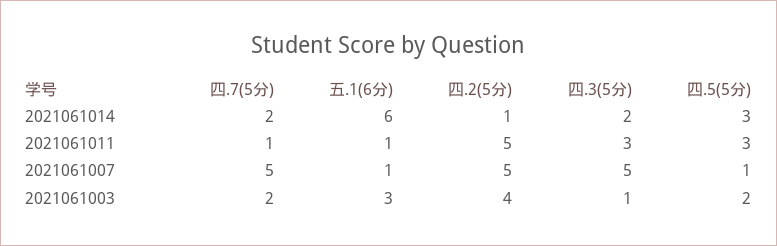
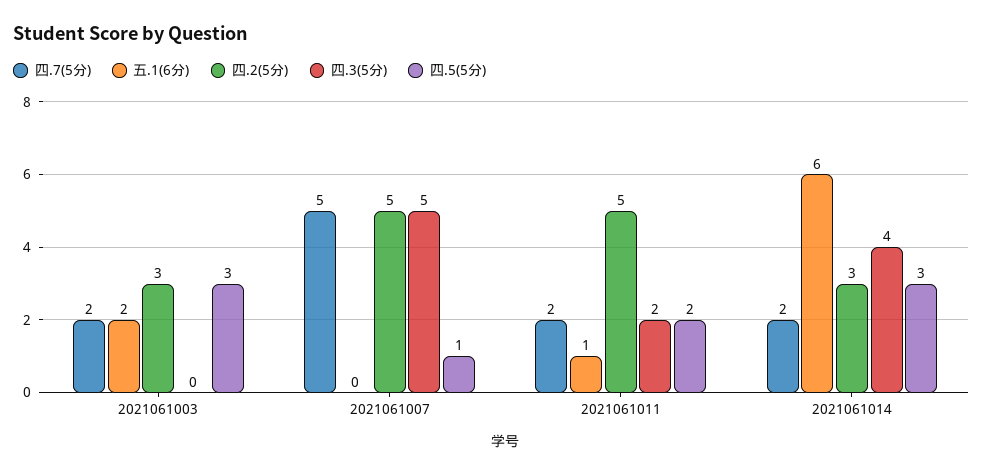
四.2(5分), 2021061014: 1 -> 3
四.3(5分), 2021061014: 2 -> 4
四.7(5分), 2021061011: 1 -> 2
四.3(5分), 2021061011: 3 -> 2
四.5(5分), 2021061011: 3 -> 2
五.1(6分), 2021061007: 1 -> 0
五.1(6分), 2021061003: 3 -> 2
四.2(5分), 2021061003: 4 -> 3
四.3(5分), 2021061003: 1 -> 0
四.5(5分), 2021061003: 2 -> 3

